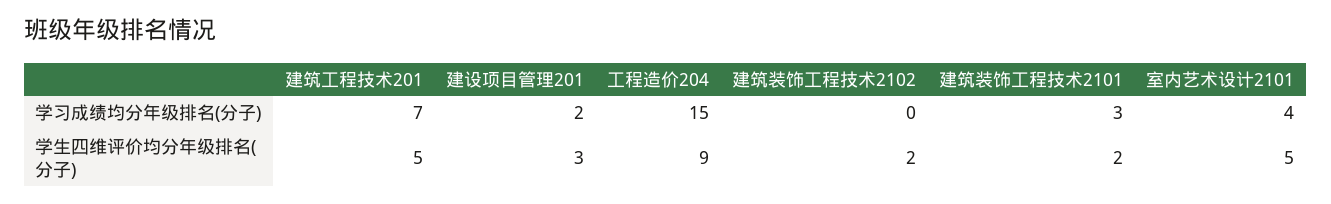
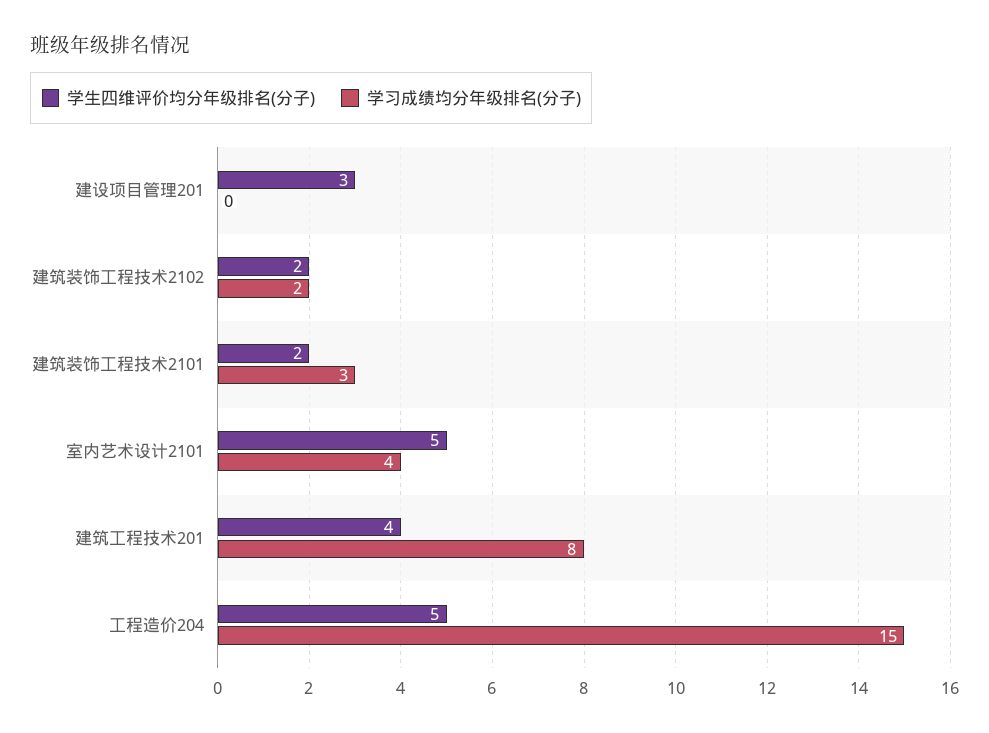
学习成绩均分年级排名(分子), 建筑工程技术201: 7 -> 8
学习成绩均分年级排名(分子), 建设项目管理201: 2 -> 0
学习成绩均分年级排名(分子), 建筑装饰工程技术2102: 0 -> 2
学生四维评价均分年级排名(分子), 建筑工程技术201: 5 -> 4
学生四维评价均分年级排名(分子), 工程造价204: 9 -> 5

